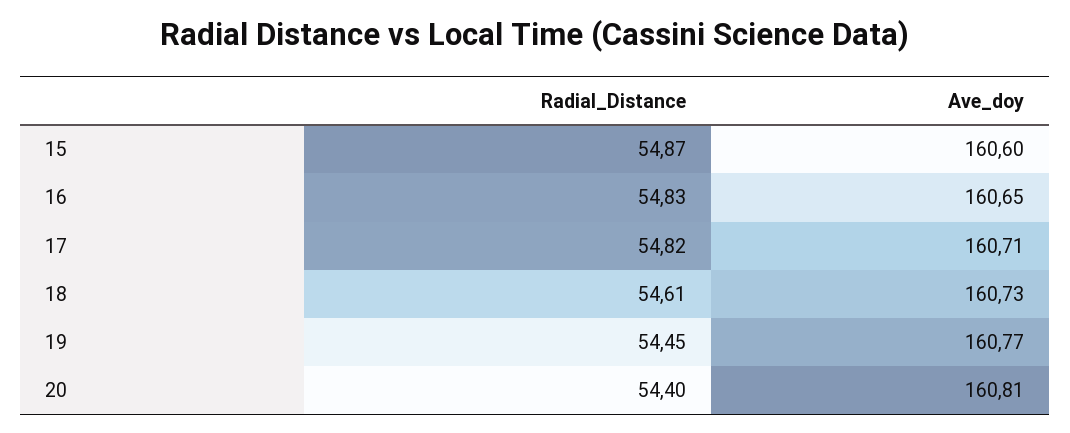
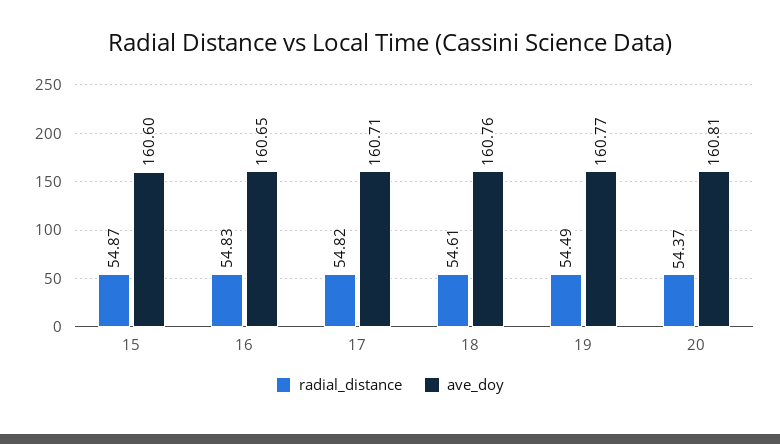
Ave_doy, 18: 160.73 -> 160.76
Radial_Distance, 19: 54.45 -> 54.49
Radial_Distance, 20: 54.4 -> 54.37

